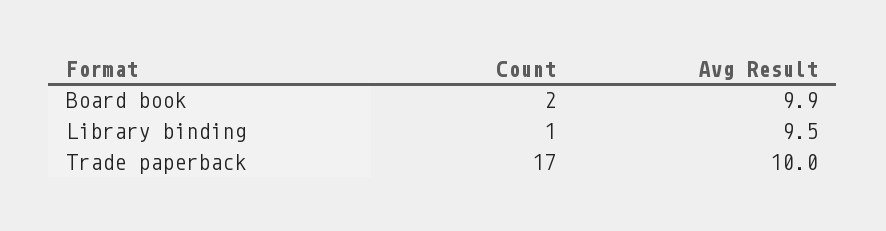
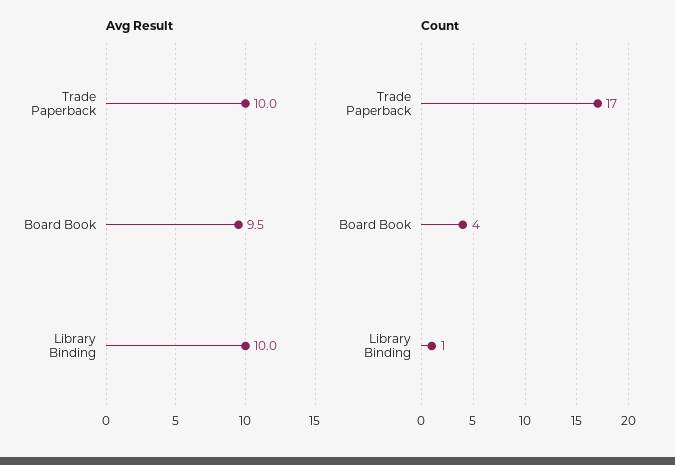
Count, Board book: 2 -> 4
Avg Result, Board book: 9.9 -> 9.5
Avg Result, Library binding: 9.5 -> 10

